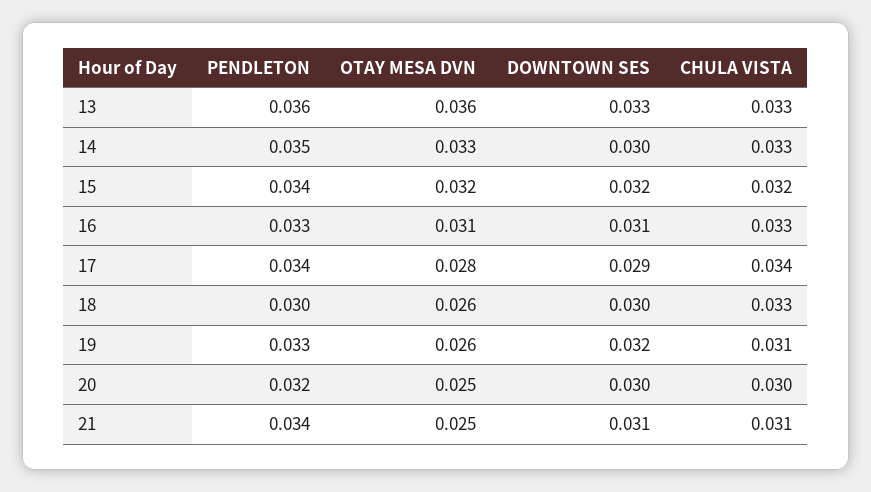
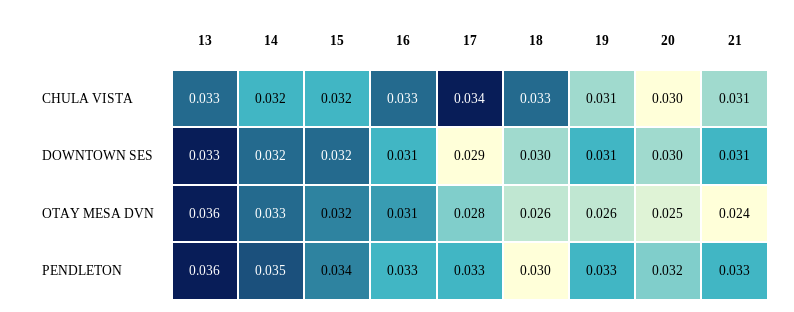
DOWNTOWN SES, 14: 0.03 -> 0.032
CHULA VISTA, 14: 0.033 -> 0.032
PENDLETON, 17: 0.034 -> 0.033
DOWNTOWN SES, 19: 0.032 -> 0.031
PENDLETON, 21: 0.034 -> 0.033
OTAY MESA DVN, 21: 0.025 -> 0.024

